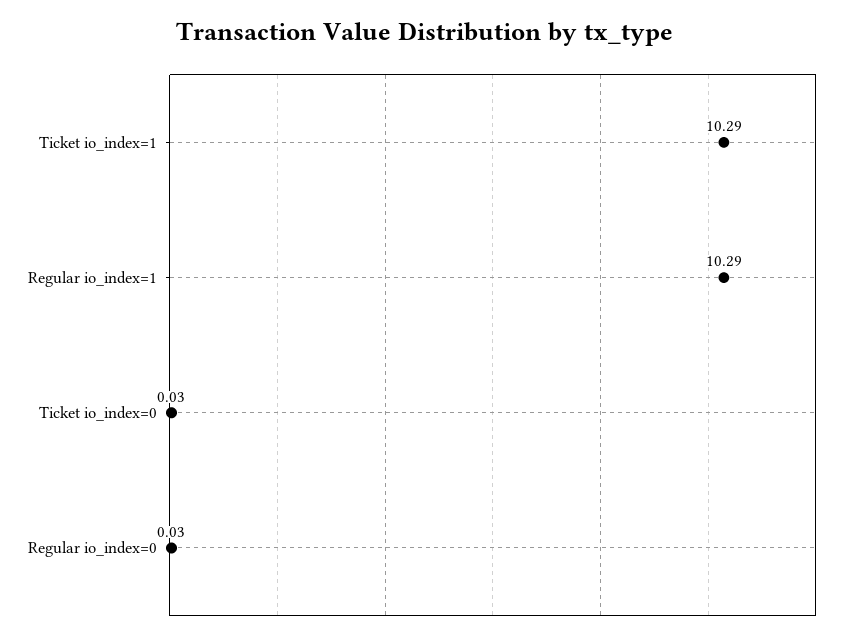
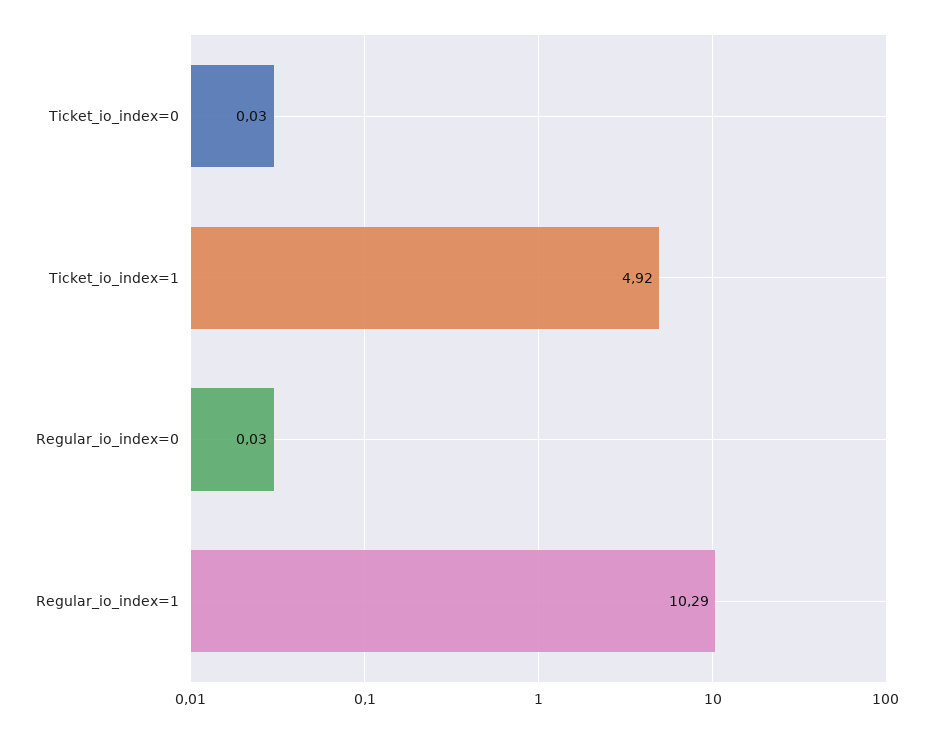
Ticket io_index=1: 10.29 -> 4.92

